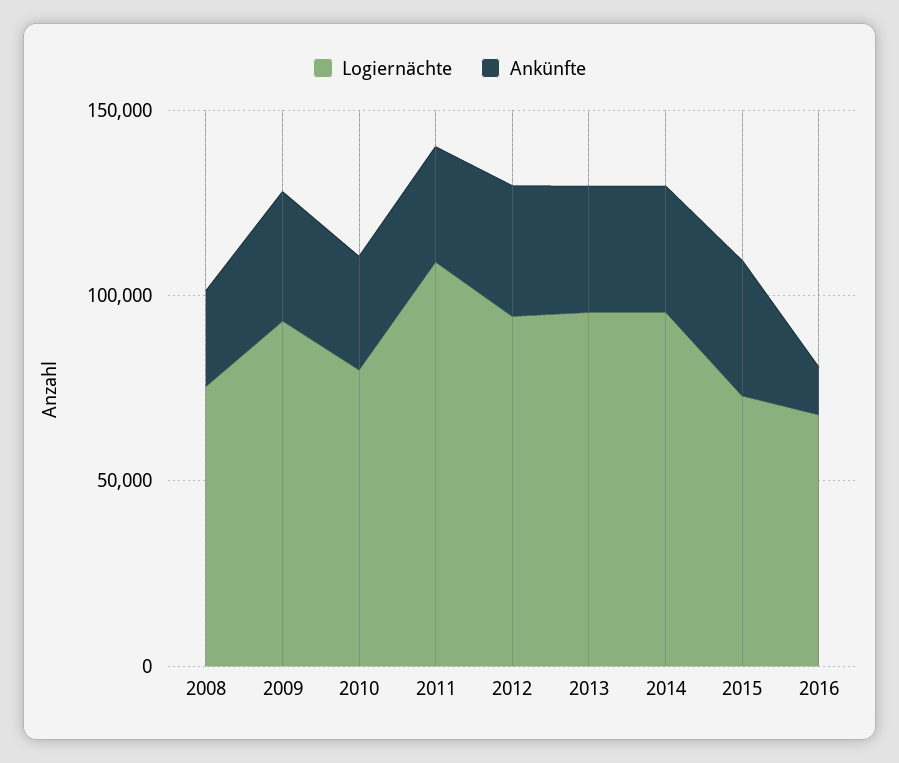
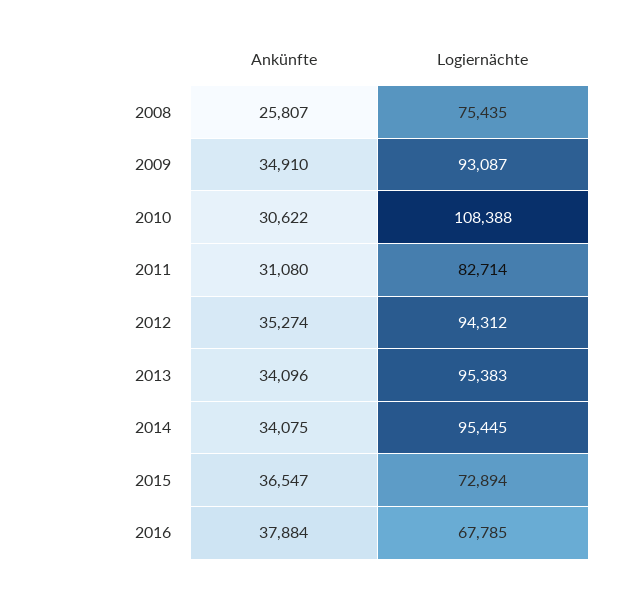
Logiernächte, 2010: 80000 -> 108388
Logiernächte, 2011: 110000 -> 82714
Ankünfte, 2016: 10000 -> 37884

